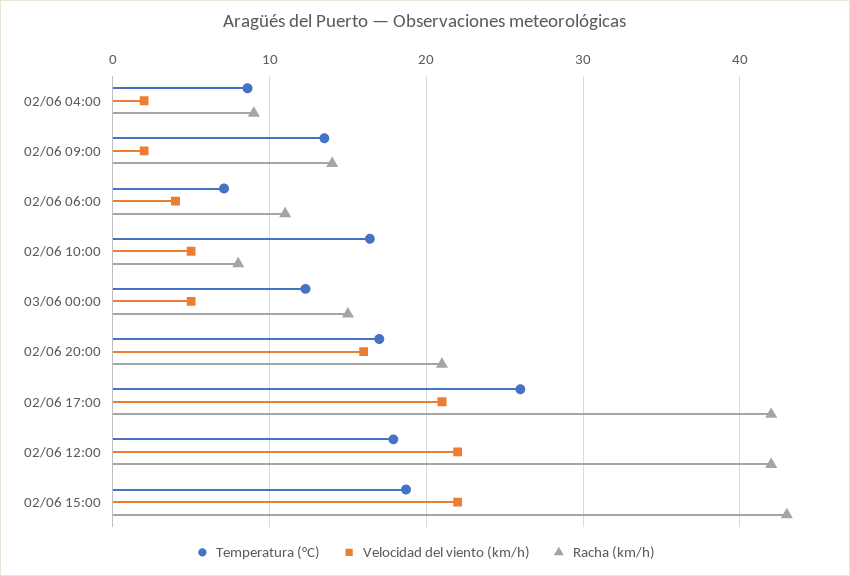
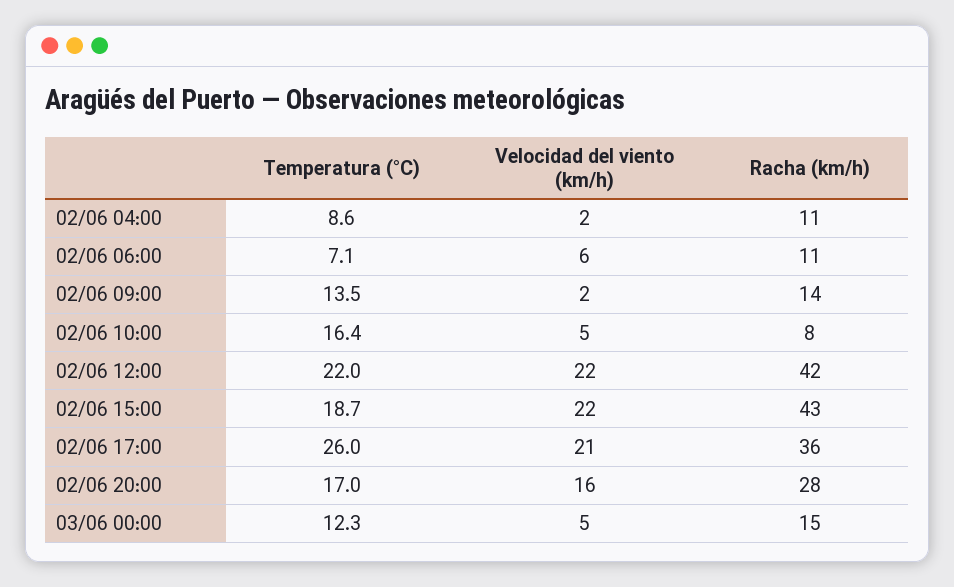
Racha (km/h), 02/06 04:00: 9 -> 11
Velocidad del viento (km/h), 02/06 06:00: 4 -> 6
Racha (km/h), 02/06 20:00: 21 -> 28
Racha (km/h), 02/06 17:00: 42 -> 36
Temperatura (°C), 02/06 12:00: 18 -> 22

